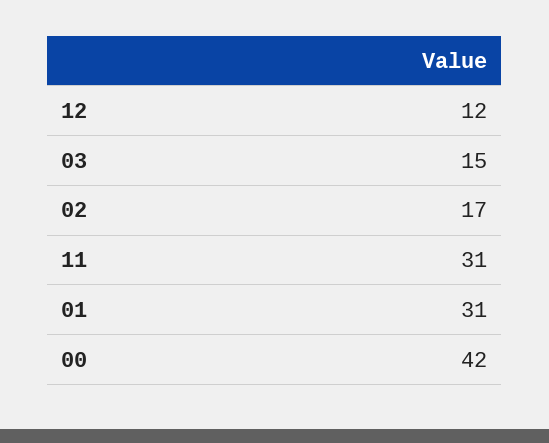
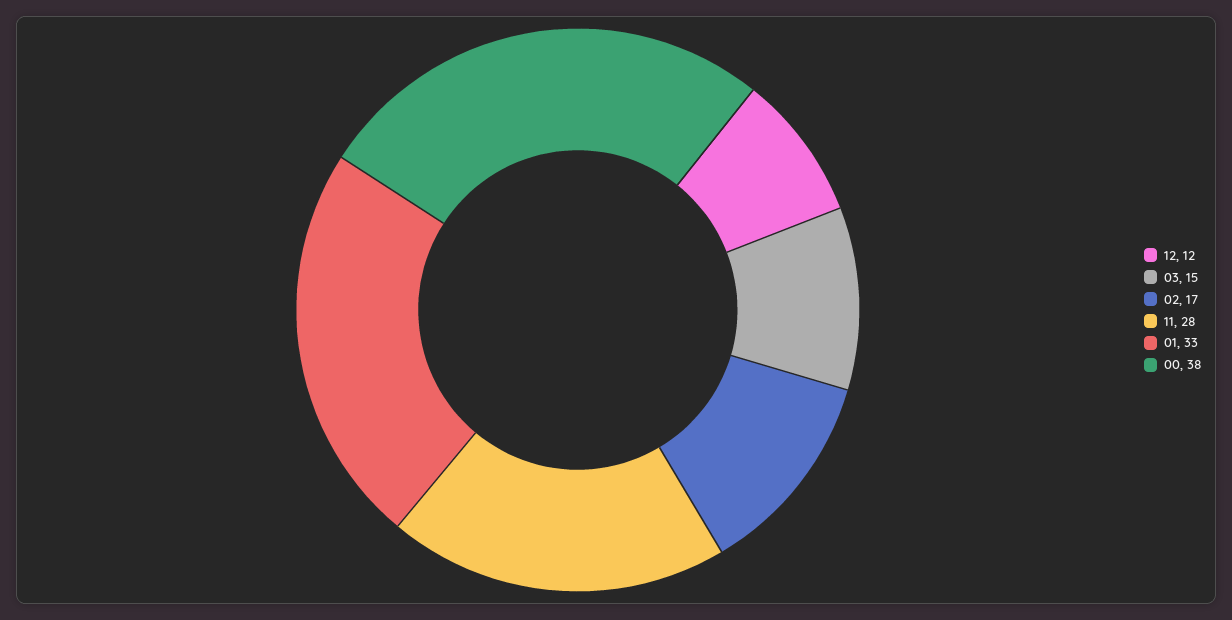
11: 31 -> 28
01: 31 -> 33
00: 42 -> 38

